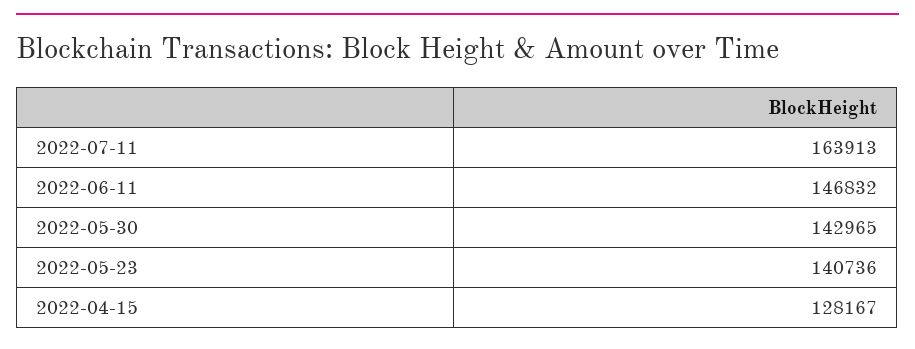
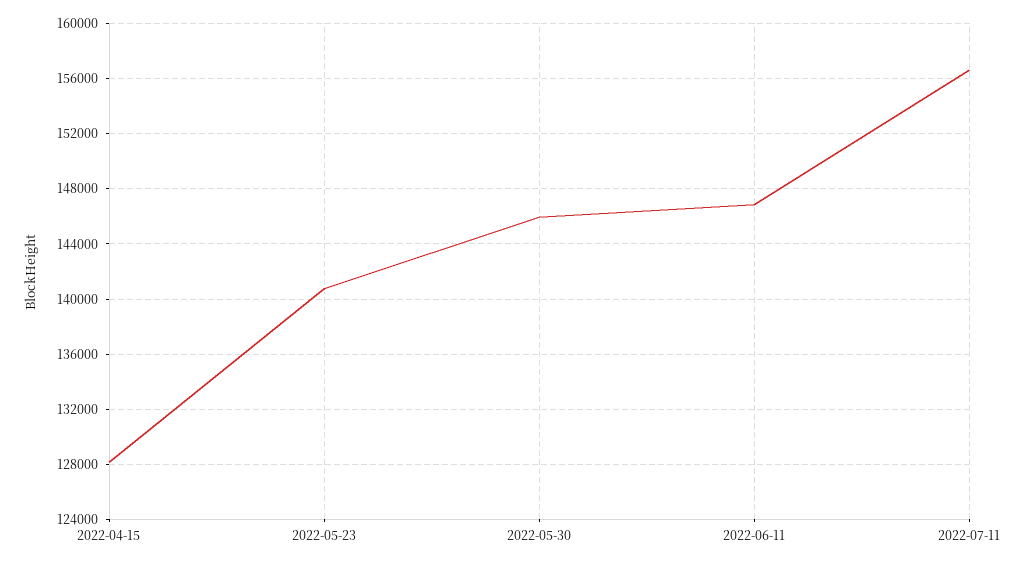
2022-07-11: 163913 -> 156500
2022-05-30: 142965 -> 146000

